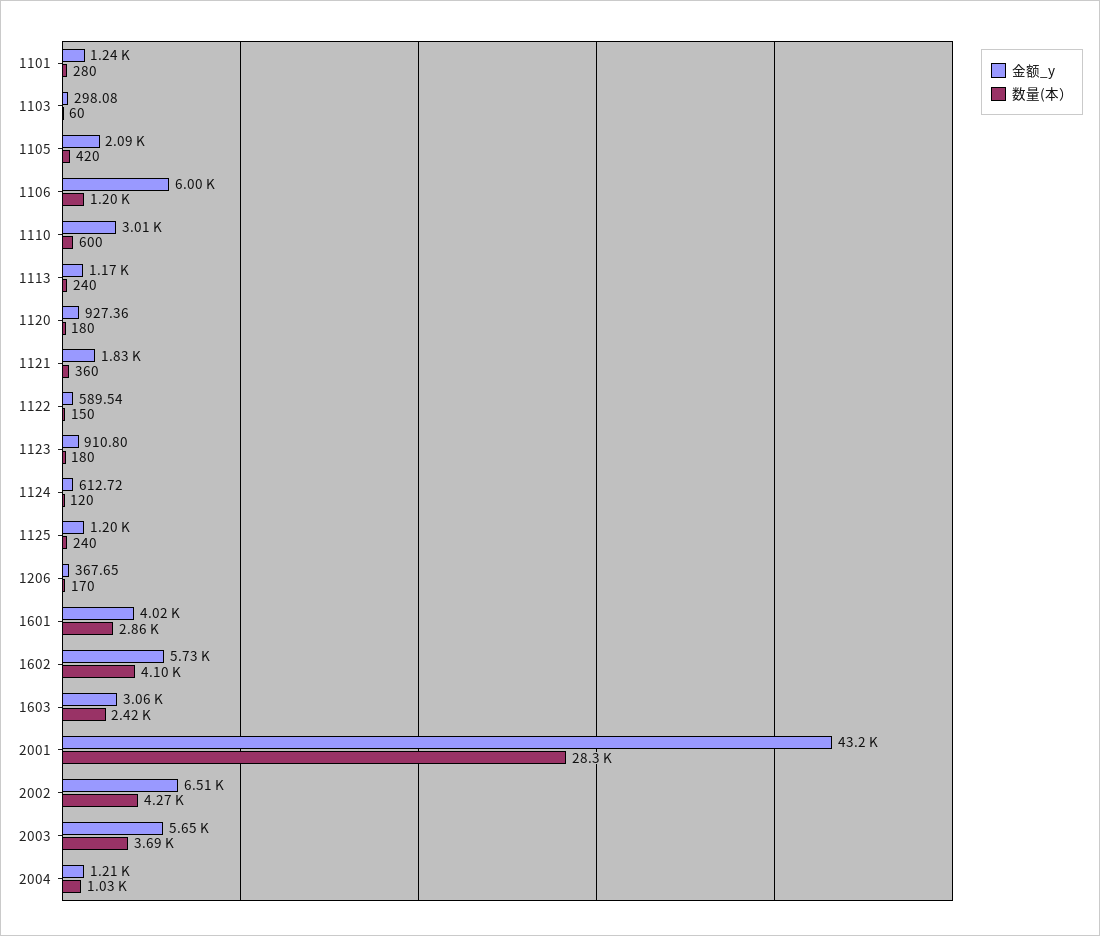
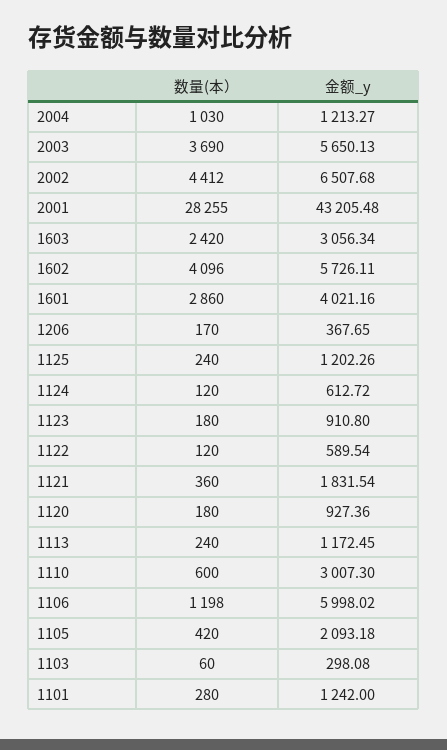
数量(本）, 1122: 150 -> 120
数量(本）, 2002: 4270 -> 4412

